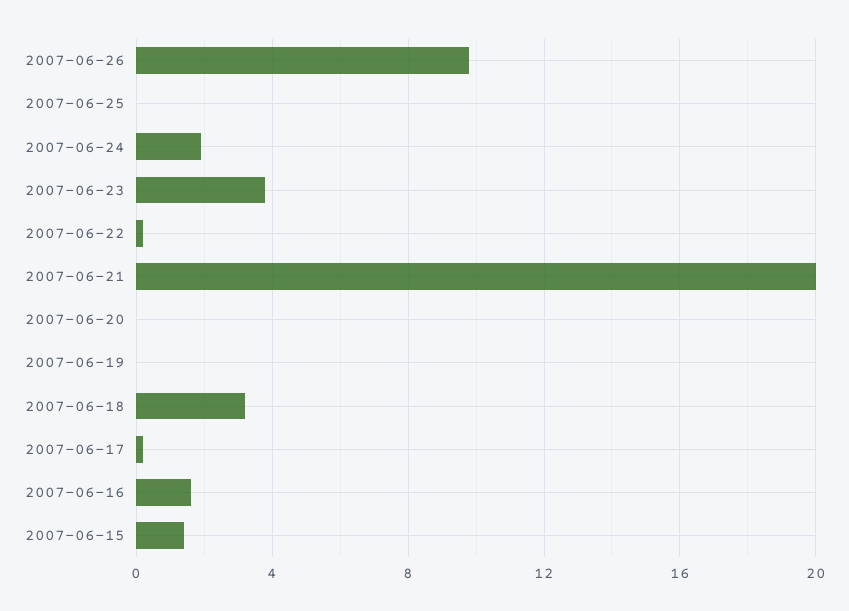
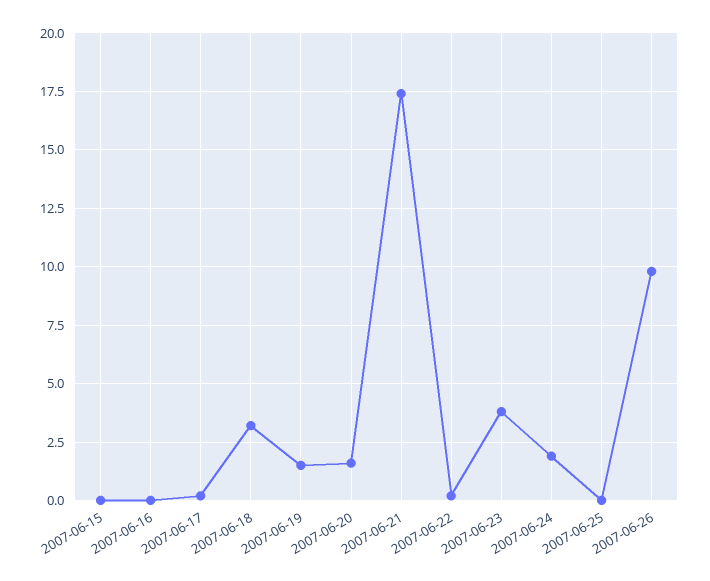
2007-06-21: 20 -> 17.5
2007-06-20: 0 -> 1.5
2007-06-19: 0 -> 1.5
2007-06-16: 1.5 -> 0
2007-06-15: 1.5 -> 0

